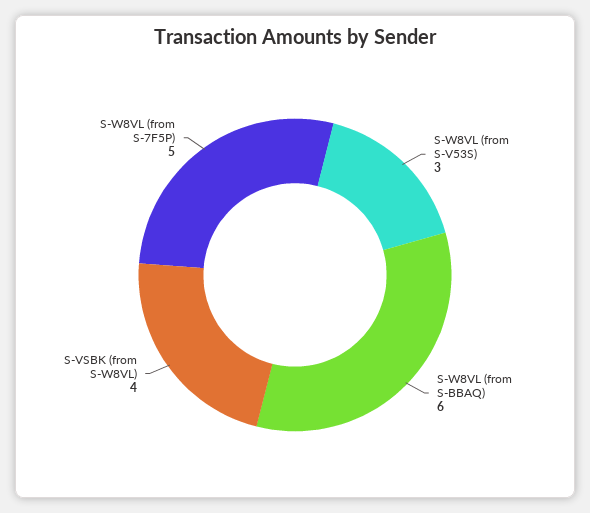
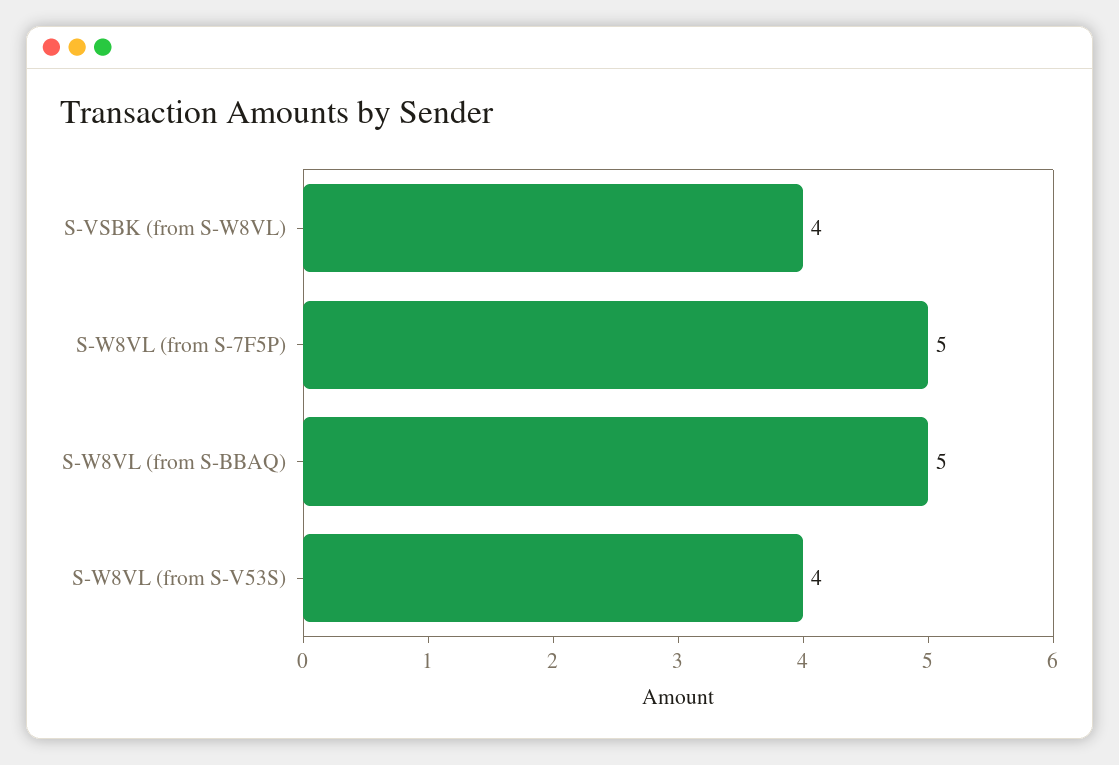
S-W8VL (from S-V53S): 3 -> 4
S-W8VL (from S-BBAQ): 6 -> 5

